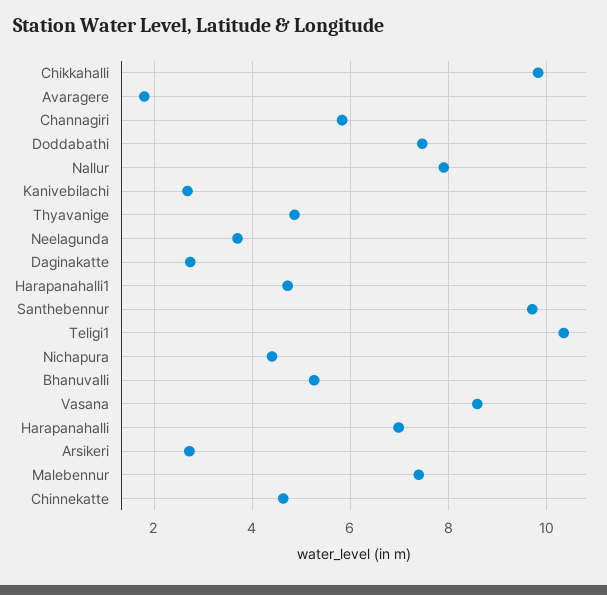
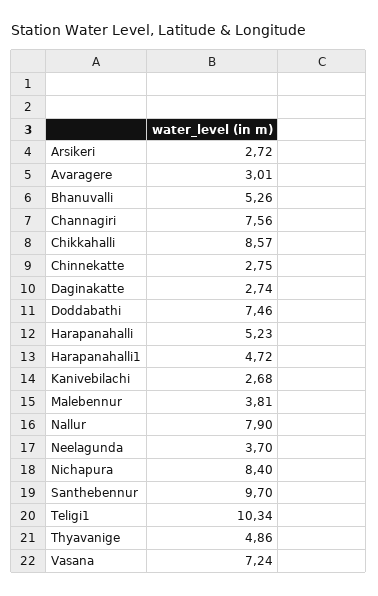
Chikkahalli: 9.8 -> 8.57
Avaragere: 1.8 -> 3.01
Channagiri: 5.8 -> 7.56
Nichapura: 4.4 -> 8.4
Vasana: 8.6 -> 7.24
Harapanahalli: 7 -> 5.23
Malebennur: 7.4 -> 3.81
Chinnekatte: 4.6 -> 2.75

